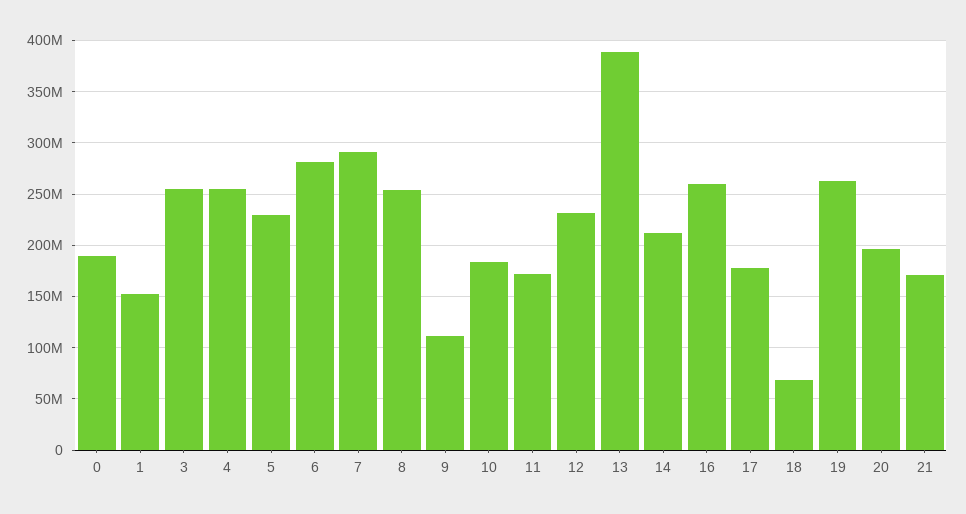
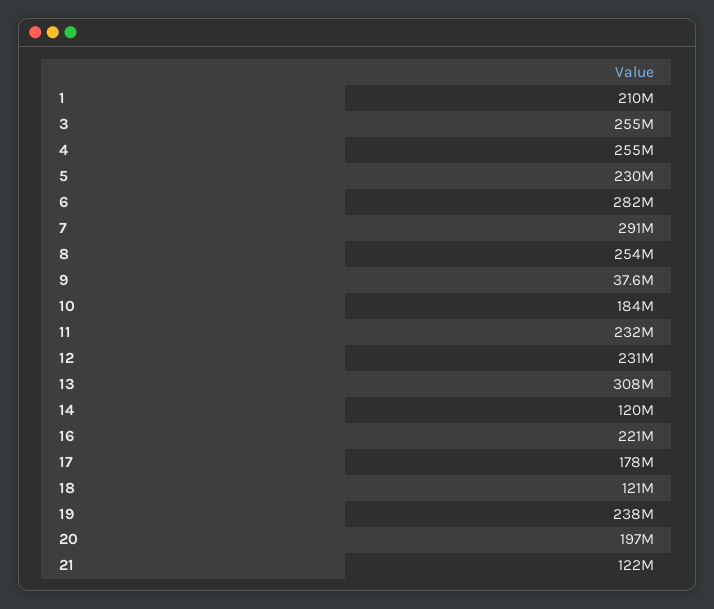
0: 190000000 -> none
1: 150000000 -> 210000000
9: 110000000 -> 37600000
11: 170000000 -> 232000000
13: 390000000 -> 308000000
14: 210000000 -> 120000000
16: 260000000 -> 221000000
18: 70000000 -> 121000000
19: 260000000 -> 238000000
21: 170000000 -> 122000000

